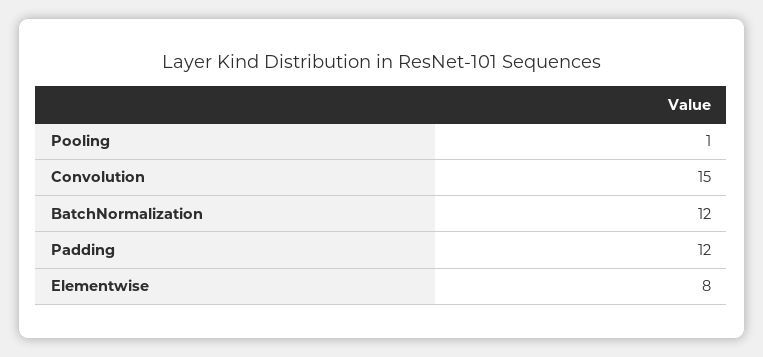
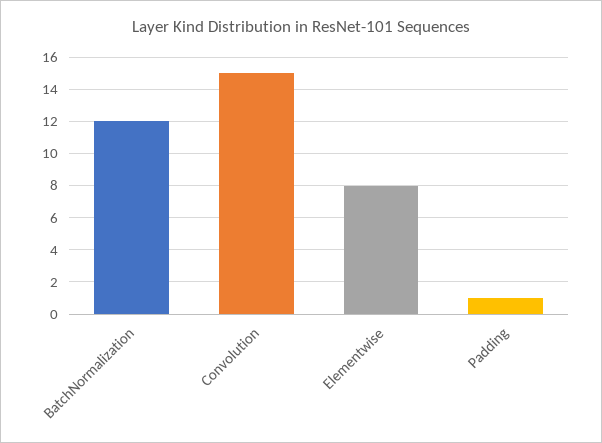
Pooling: 1 -> none
Padding: 12 -> 1

